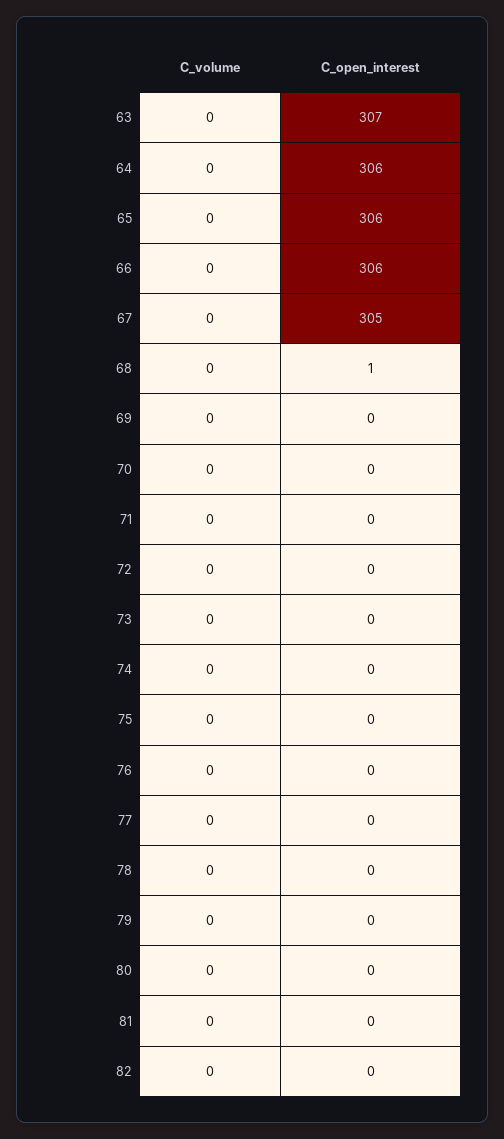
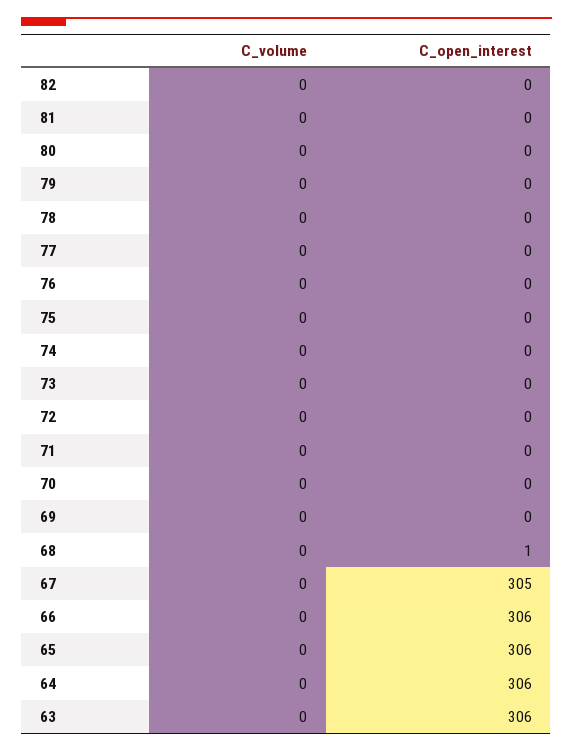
C_open_interest, 63: 307 -> 306

